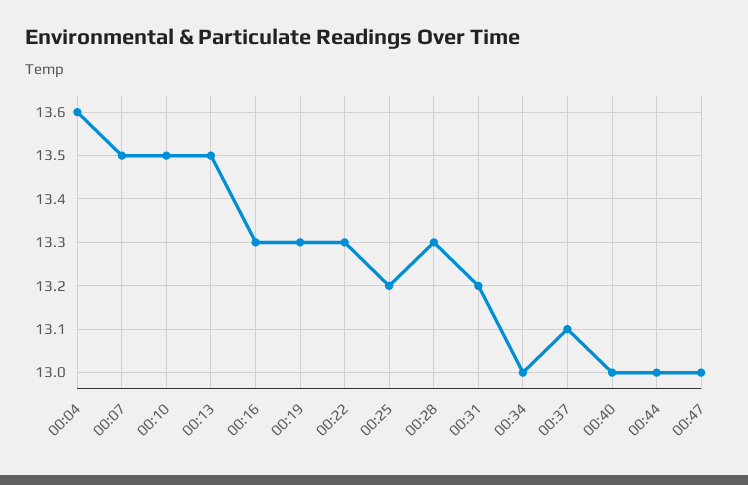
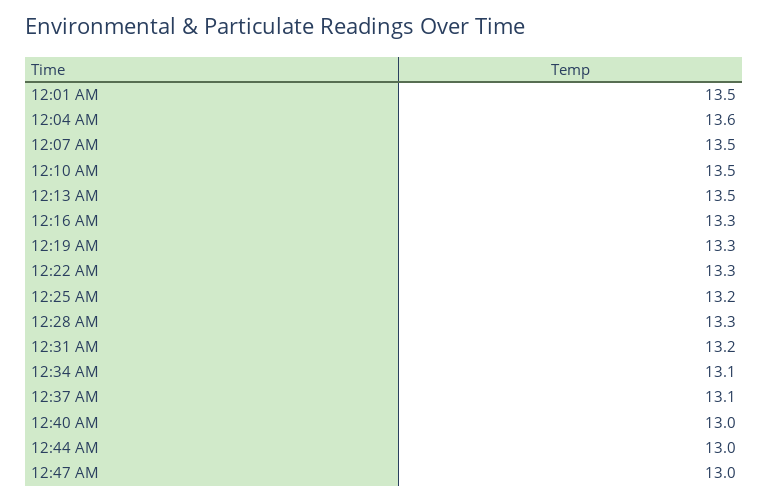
00:34: 13 -> 13.1
12:01 AM: none -> 13.5

